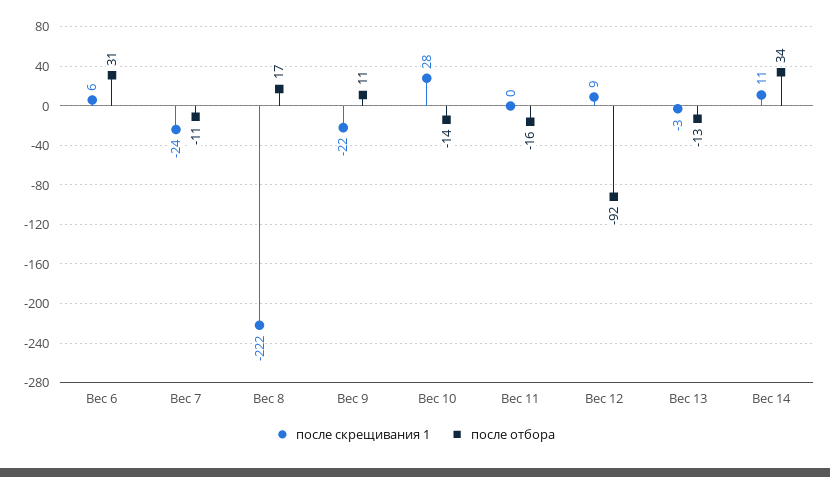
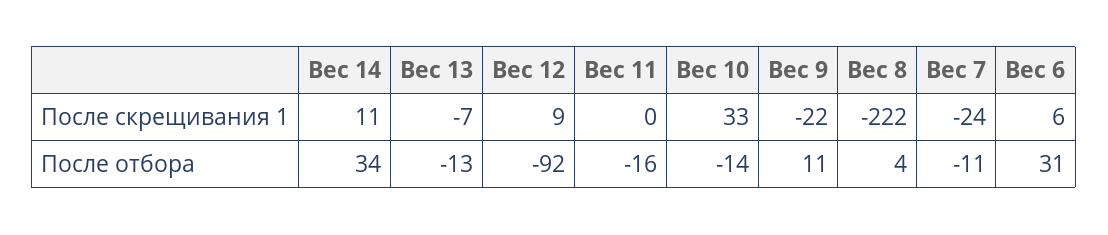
после отбора, Вес 8: 17 -> 4
после скрещивания 1, Вес 10: 28 -> 33
после скрещивания 1, Вес 13: -3 -> -7

